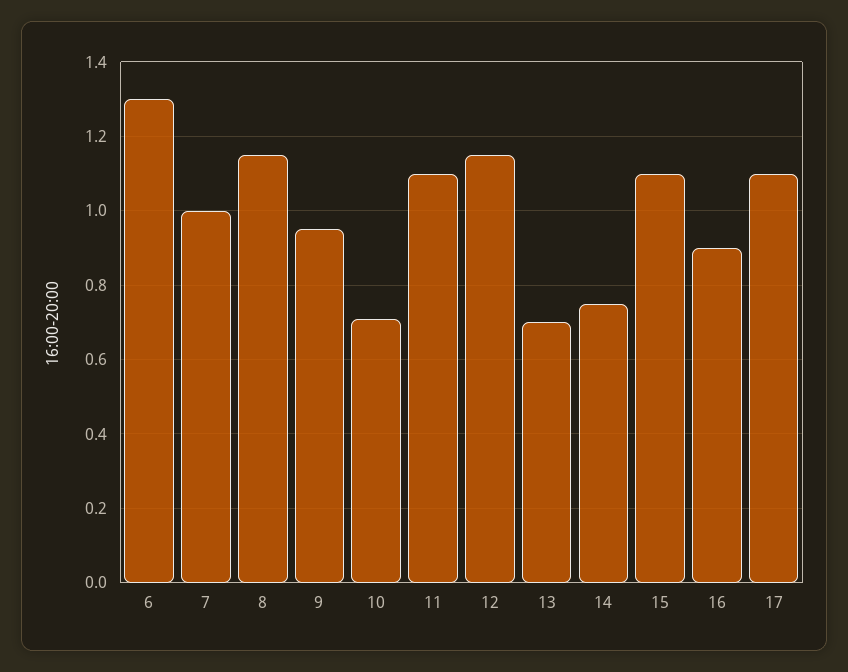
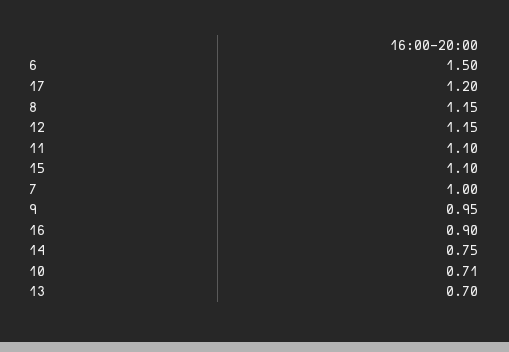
6: 1.3 -> 1.5
17: 1.1 -> 1.2

